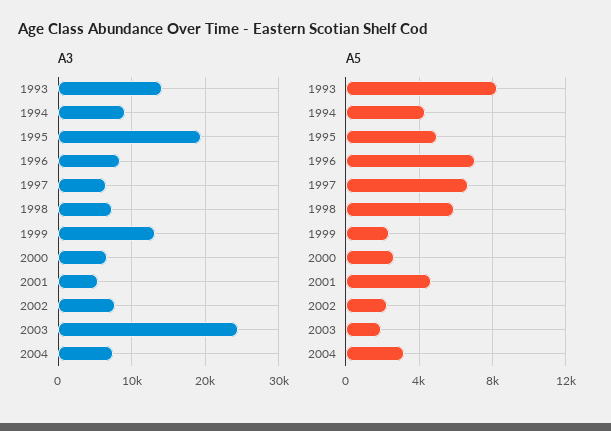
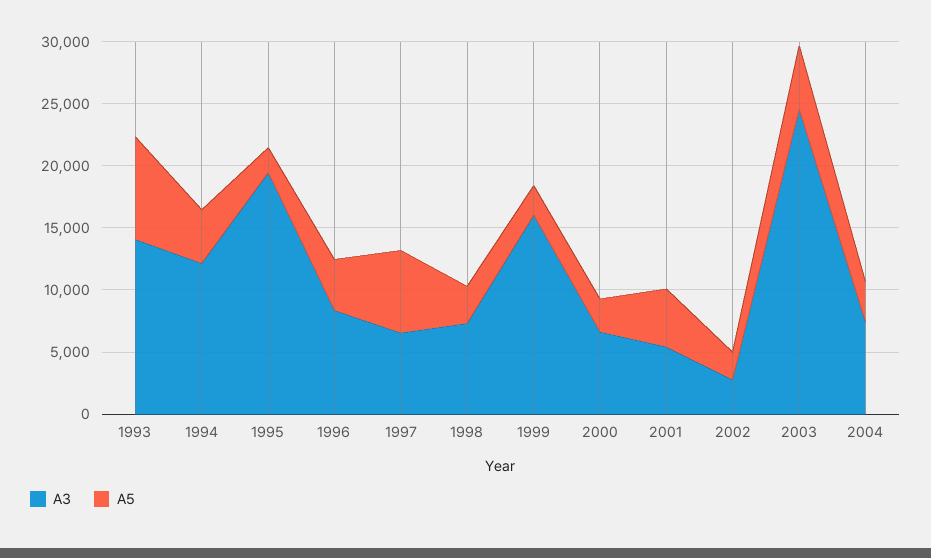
A3, 1994: 9000 -> 12000
A3, 1999: 13000 -> 16000
A3, 2002: 8000 -> 3000
A5, 1995: 5000 -> 2000
A5, 1996: 7000 -> 4000
A5, 1998: 6000 -> 3000
A5, 2003: 2000 -> 5000

